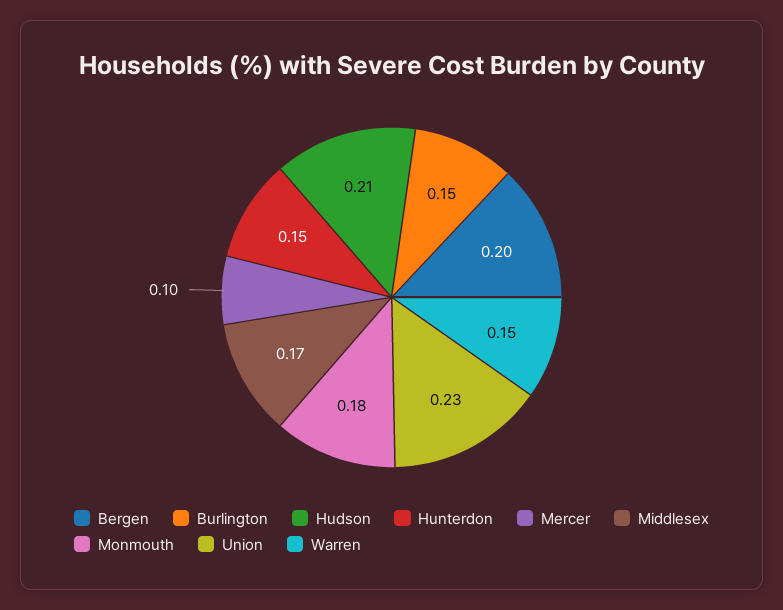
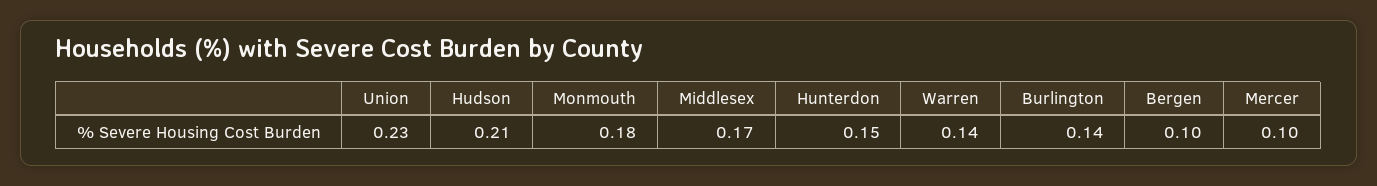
Bergen: 0.2 -> 0.1
Burlington: 0.15 -> 0.14
Warren: 0.15 -> 0.14

